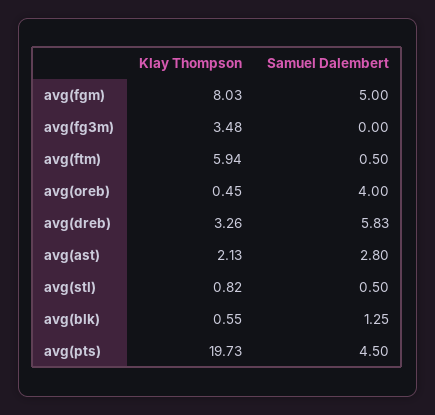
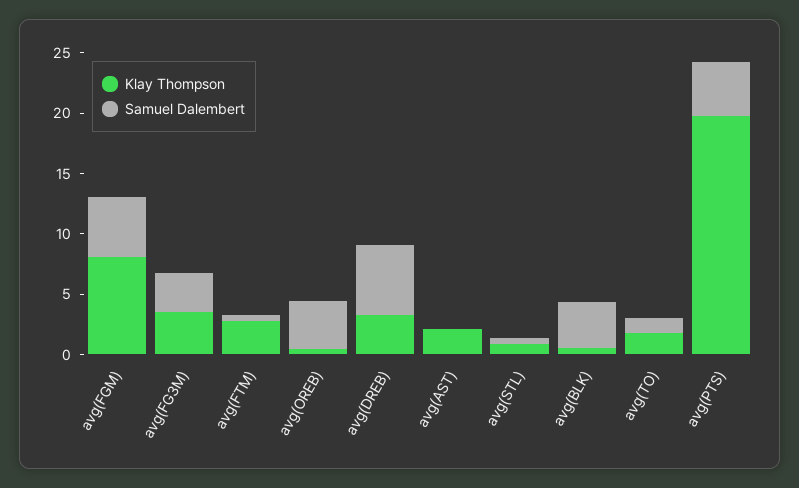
Samuel Dalembert, avg(fg3m): 0 -> 3
Klay Thompson, avg(ftm): 5.94 -> 3
Samuel Dalembert, avg(ast): 2.8 -> 0
Samuel Dalembert, avg(blk): 1.25 -> 4
Klay Thompson, avg(TO): none -> 2
Samuel Dalembert, avg(TO): none -> 1

